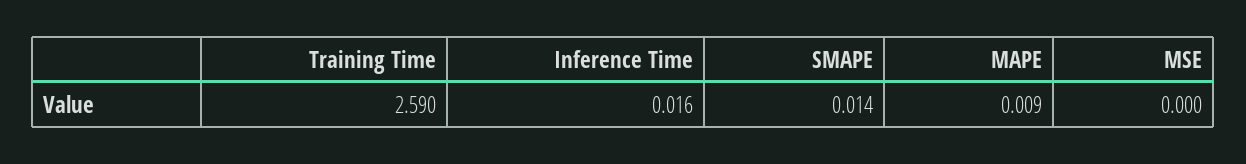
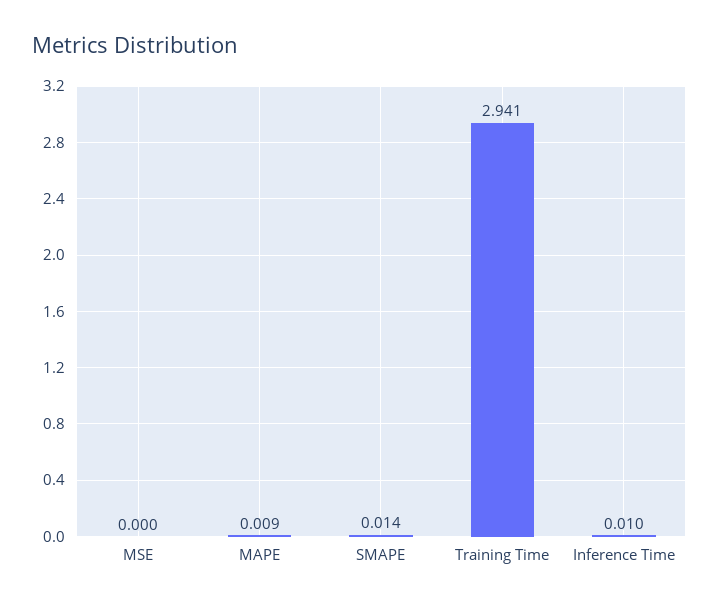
Training Time: 2.59 -> 2.941
Inference Time: 0.016 -> 0.01

